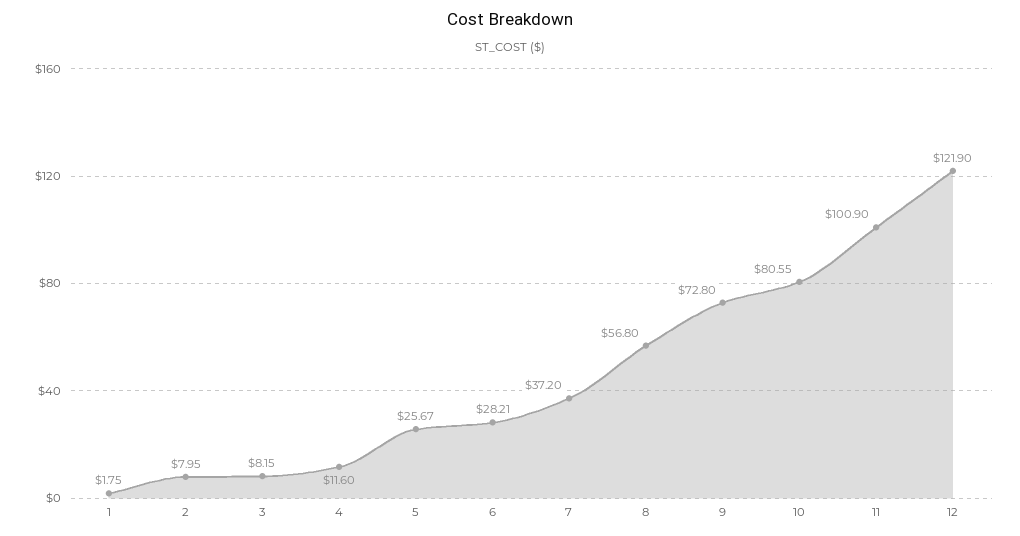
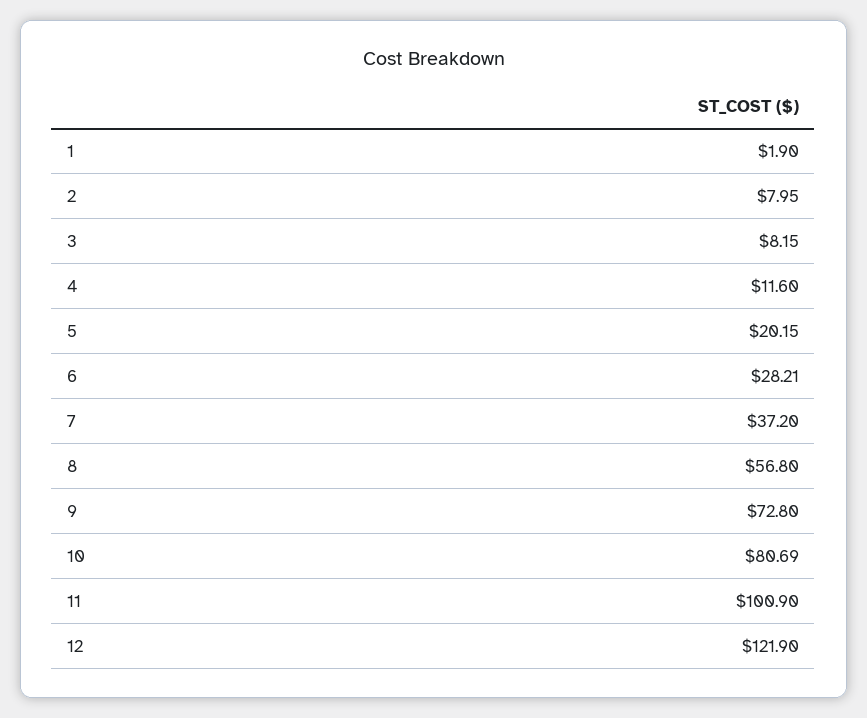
1: 1.75 -> 1.9
5: 25.67 -> 20.15
10: 80.55 -> 80.69

